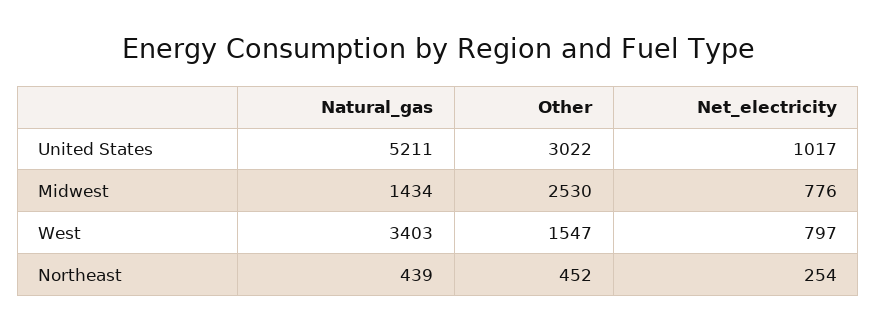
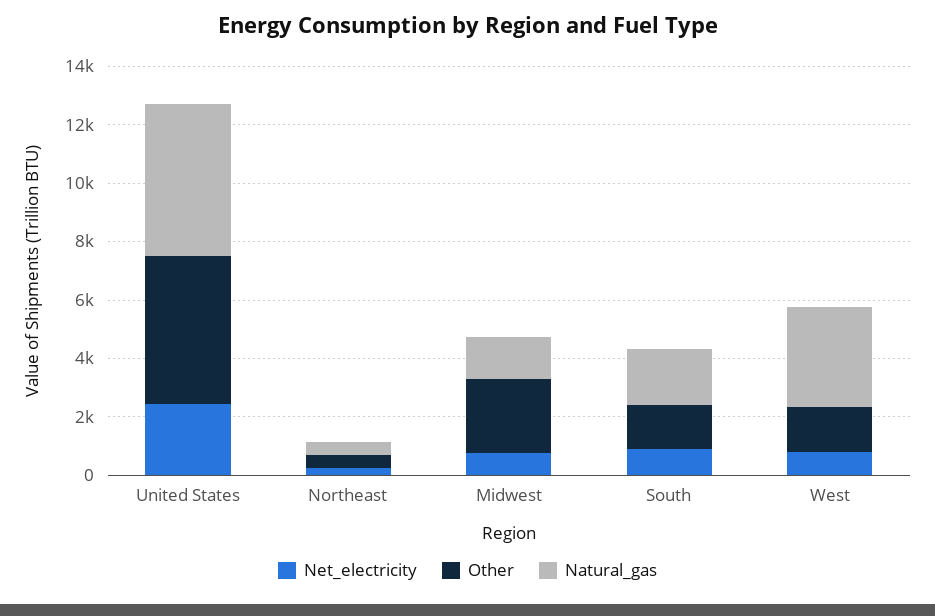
Other, United States: 3022 -> 5000
Net_electricity, United States: 1017 -> 2500
Net_electricity, South: none -> 1000
Other, South: none -> 1500
Natural_gas, South: none -> 2000

